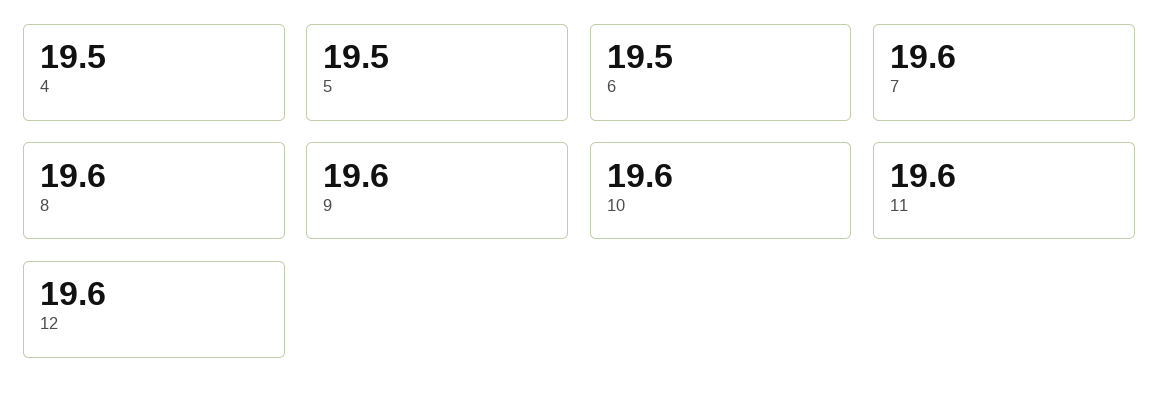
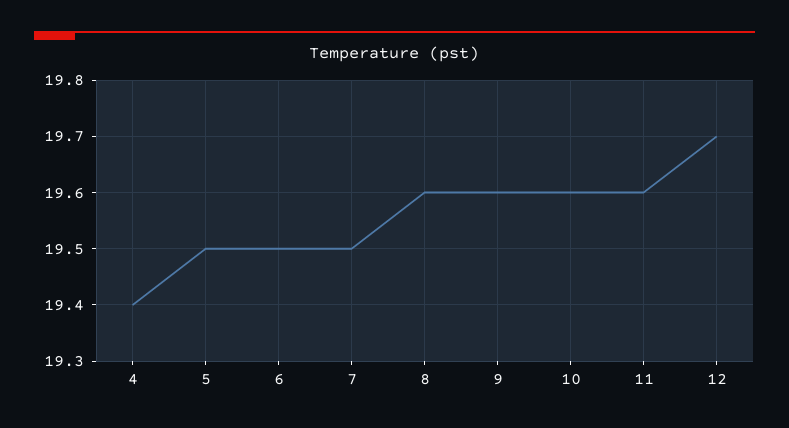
4: 19.5 -> 19.4
7: 19.6 -> 19.5
12: 19.6 -> 19.7

